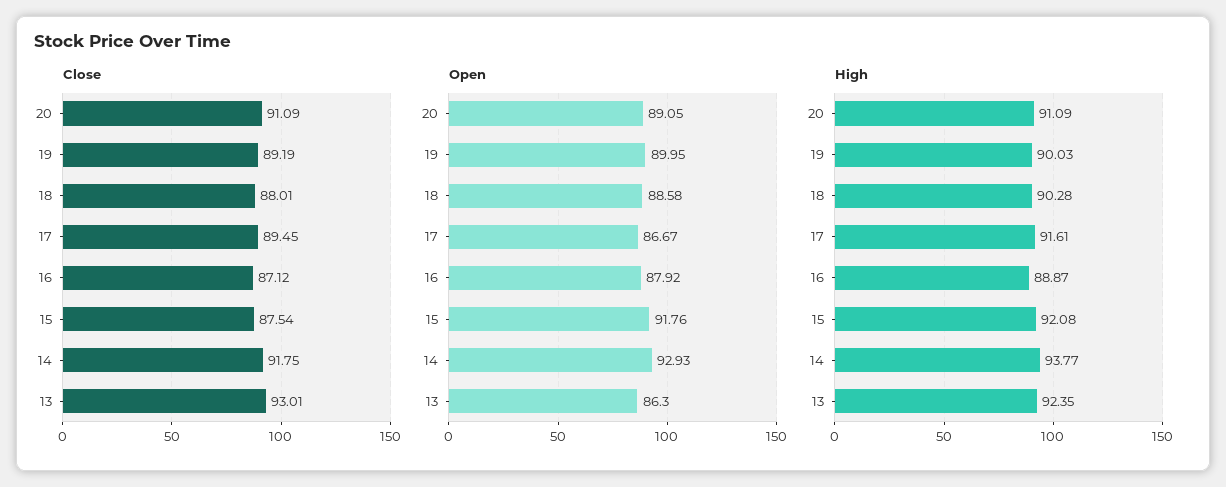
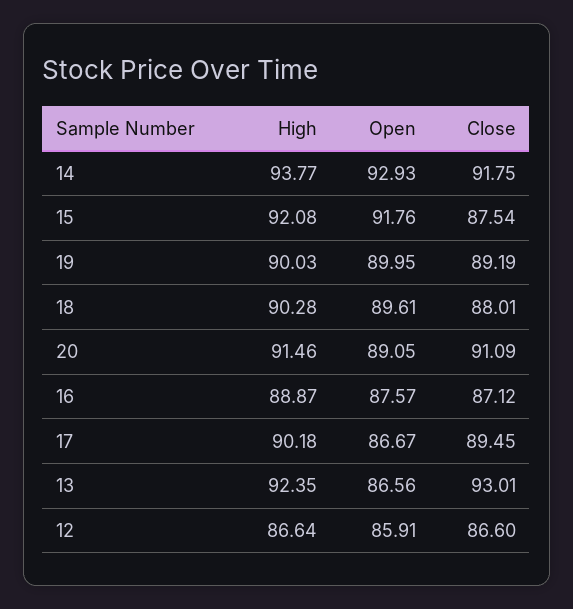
Open, 18: 88.58 -> 89.61
Open, 16: 87.92 -> 87.57
Open, 13: 86.3 -> 86.56
High, 20: 91.09 -> 91.46
High, 17: 91.61 -> 90.18
High, 12: none -> 86.64
Open, 12: none -> 85.91
Close, 12: none -> 86.6

